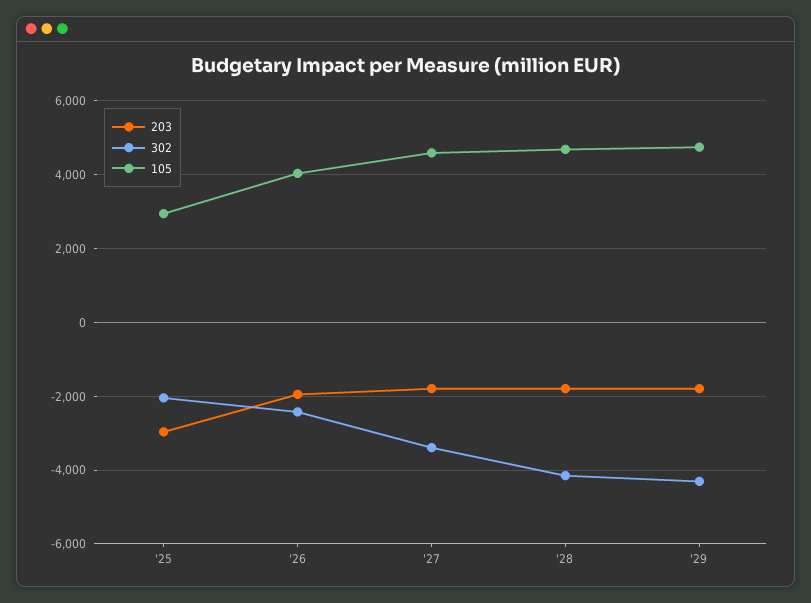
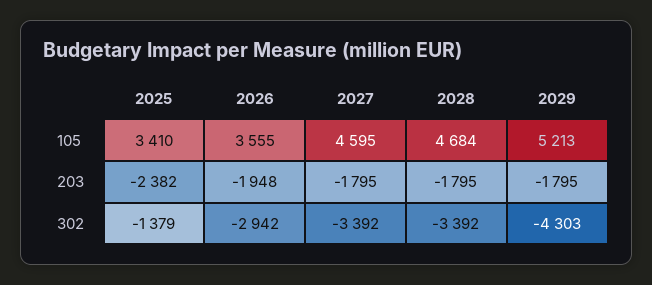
203, '25: -3000 -> -2382
302, '25: -2000 -> -1379
105, '25: 3000 -> 3410
302, '26: -2400 -> -2942
105, '26: 4000 -> 3555
302, '28: -4200 -> -3392
105, '29: 4800 -> 5213

